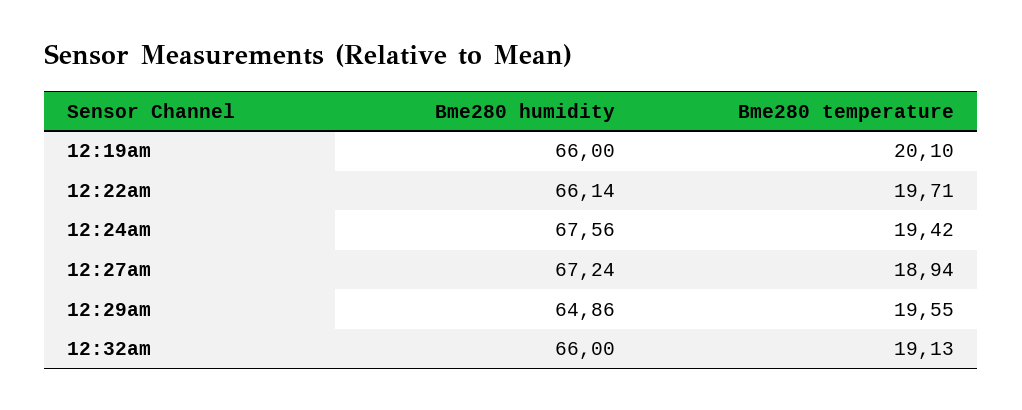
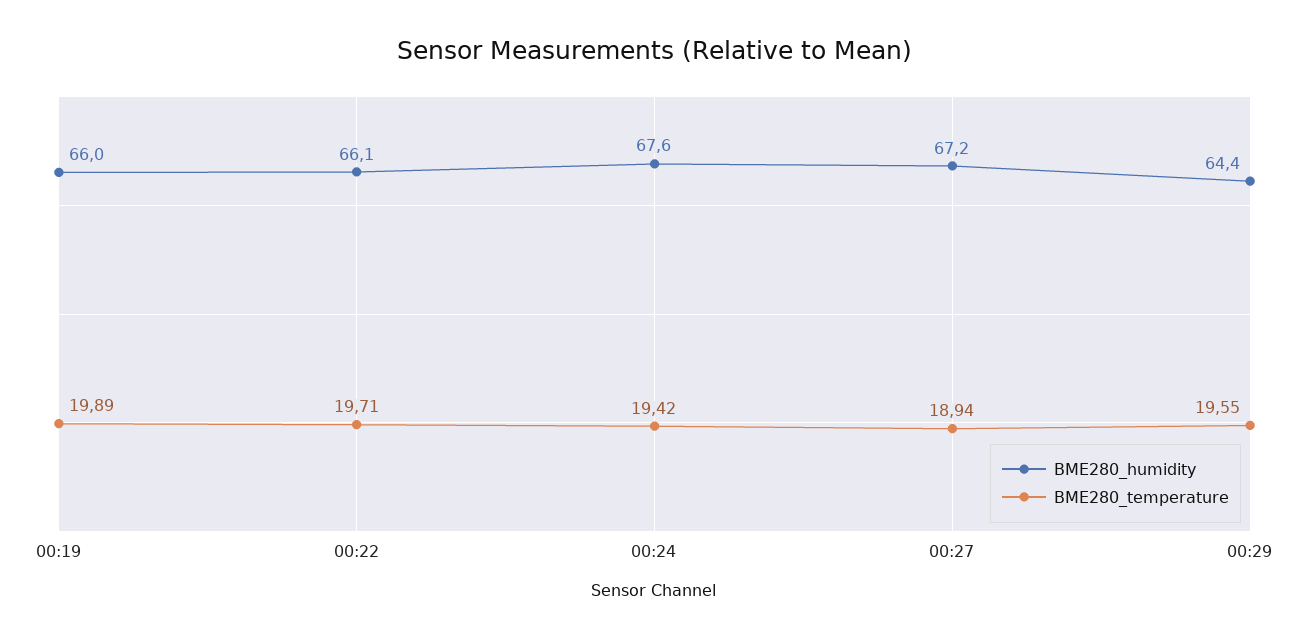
Bme280 temperature, 12:19am: 20.1 -> 19.89
Bme280 humidity, 12:29am: 64.86 -> 64.4
Bme280 humidity, 12:32am: 66 -> none
Bme280 temperature, 12:32am: 19.13 -> none

